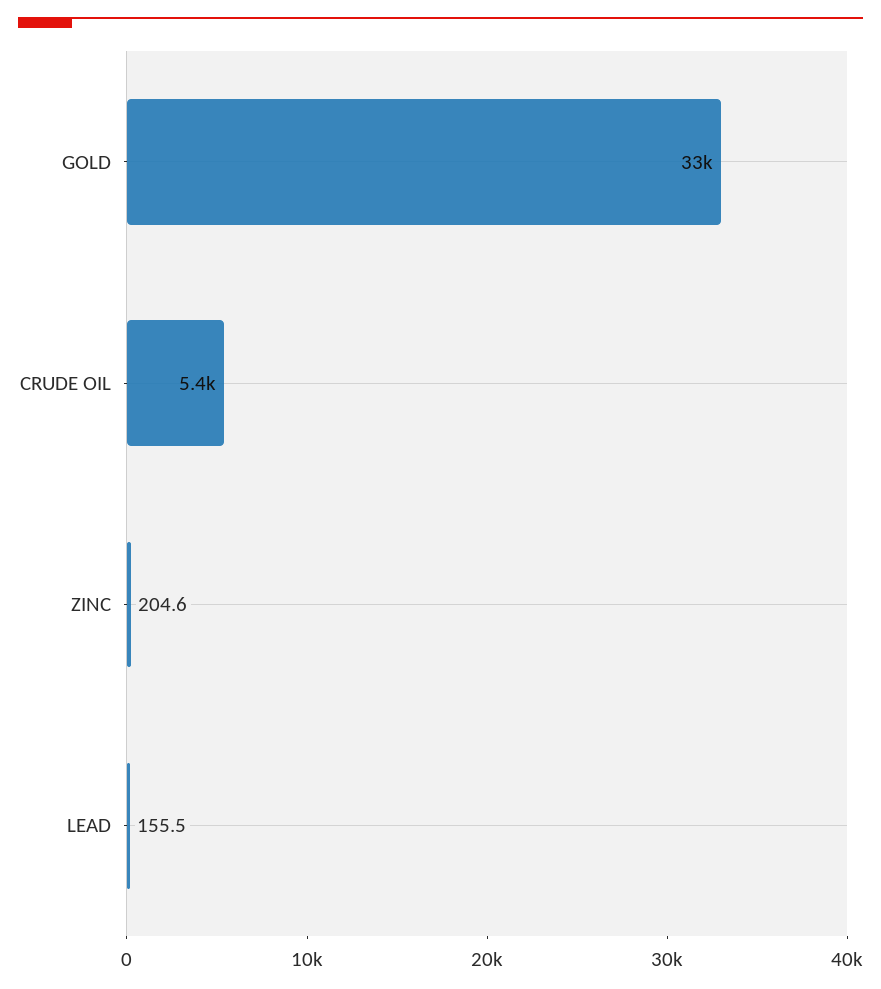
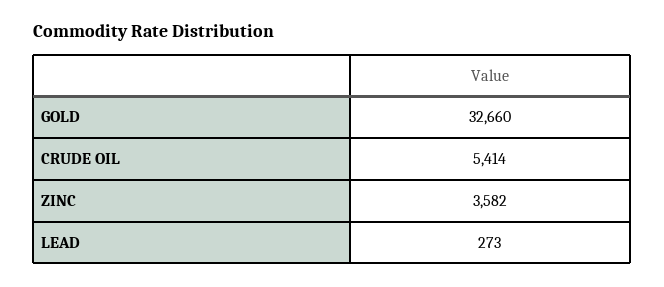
ZINC: 204.6 -> 3582
LEAD: 155.5 -> 273

